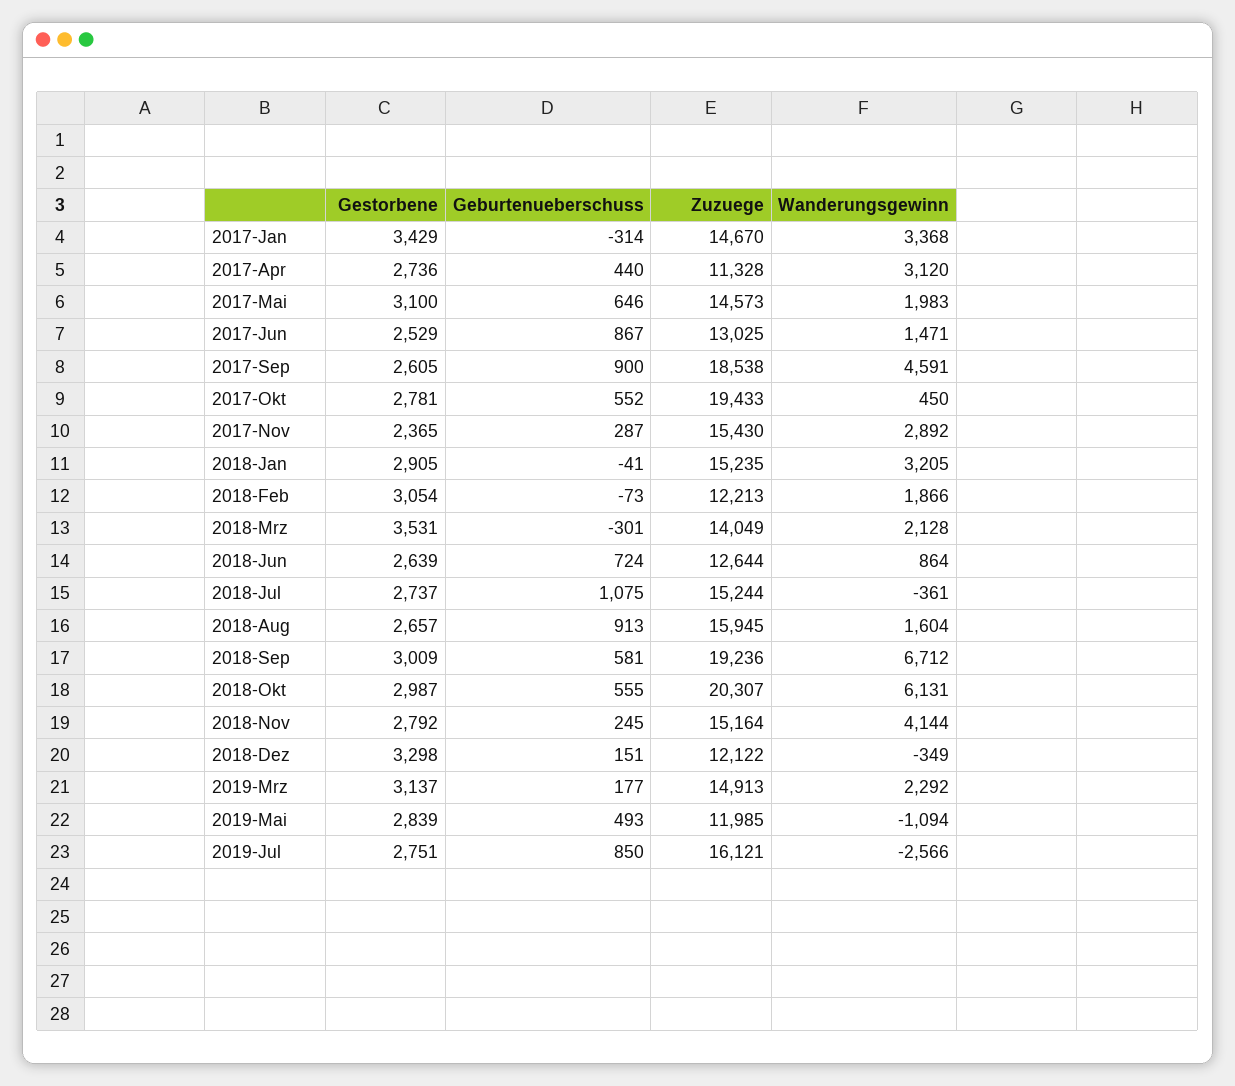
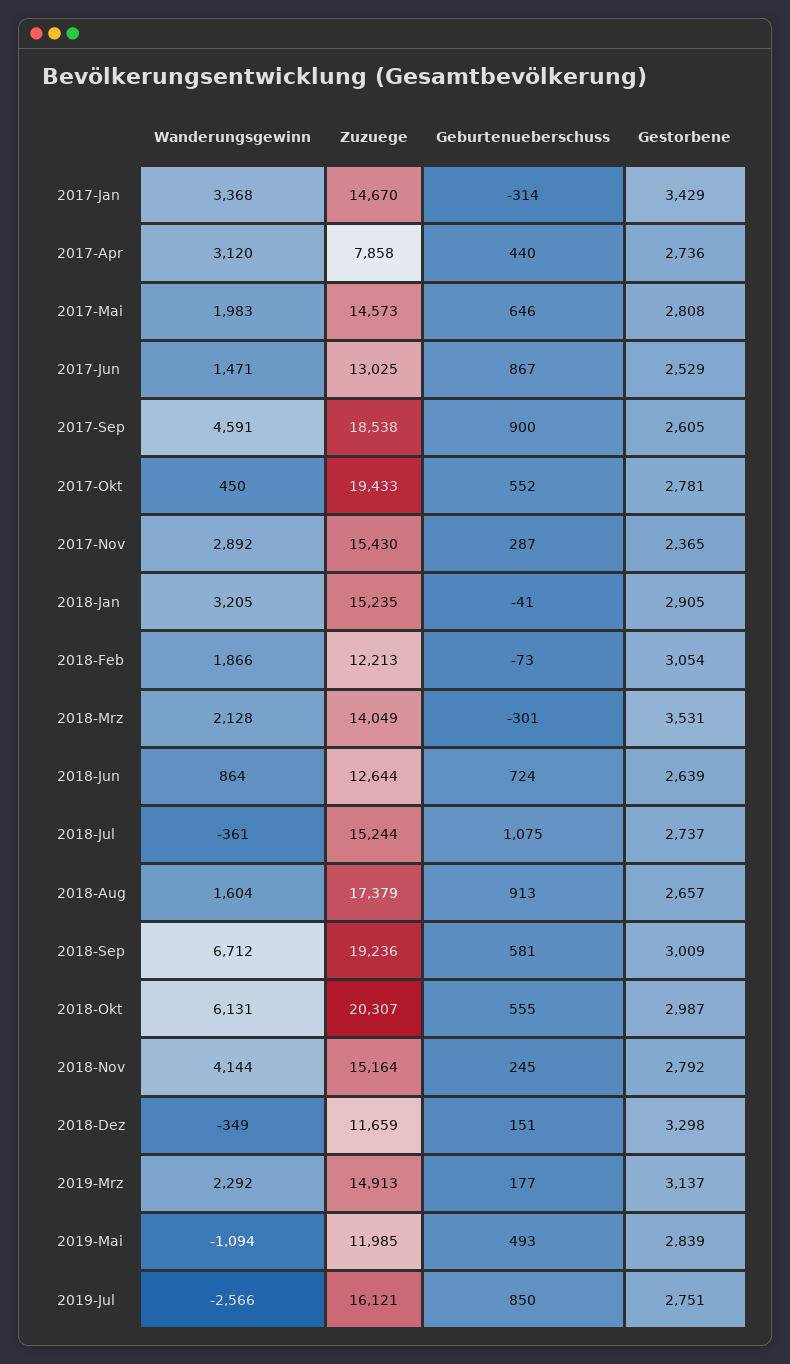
Zuzuege, 2017-Apr: 11328 -> 7858
Gestorbene, 2017-Mai: 3100 -> 2808
Zuzuege, 2018-Aug: 15945 -> 17379
Zuzuege, 2018-Dez: 12122 -> 11659

